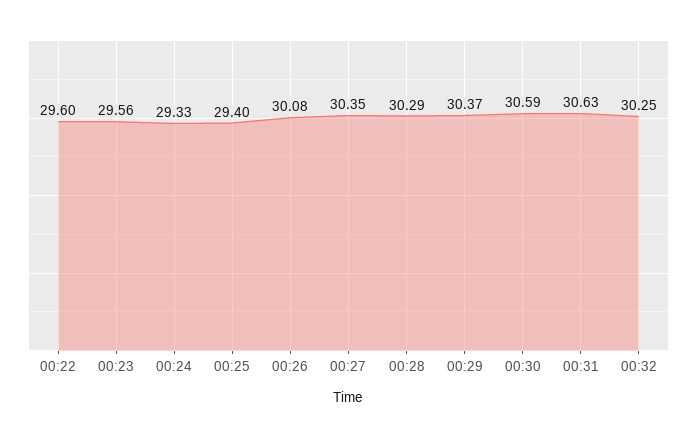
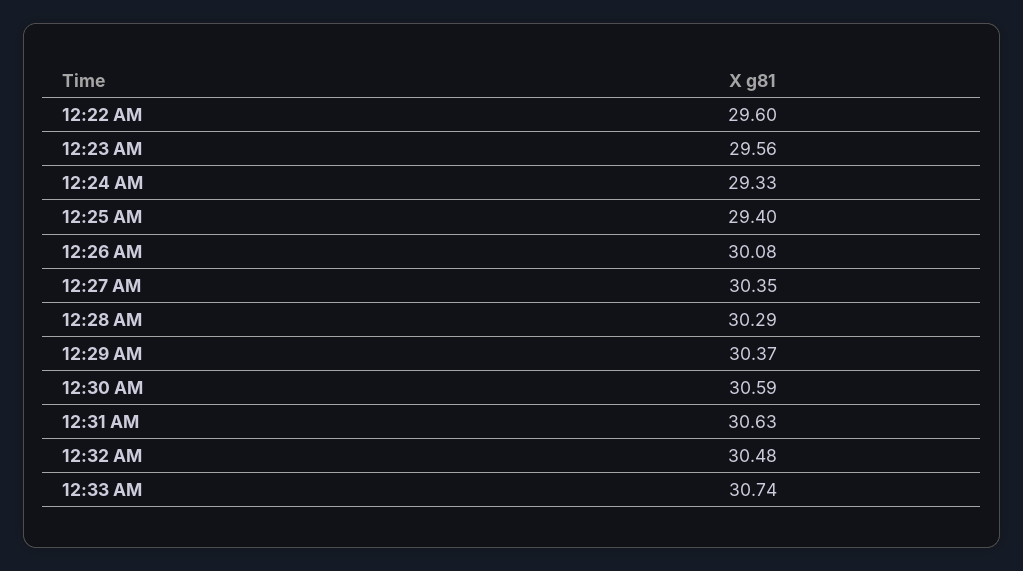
00:32: 30.25 -> 30.48
12:33 AM: none -> 30.74

